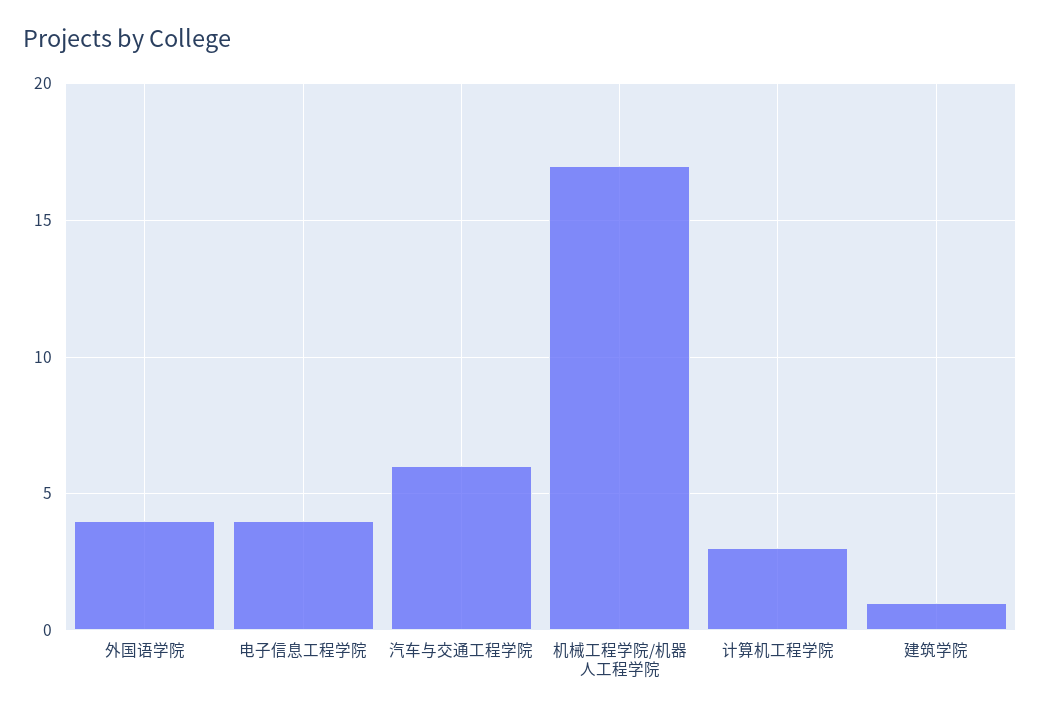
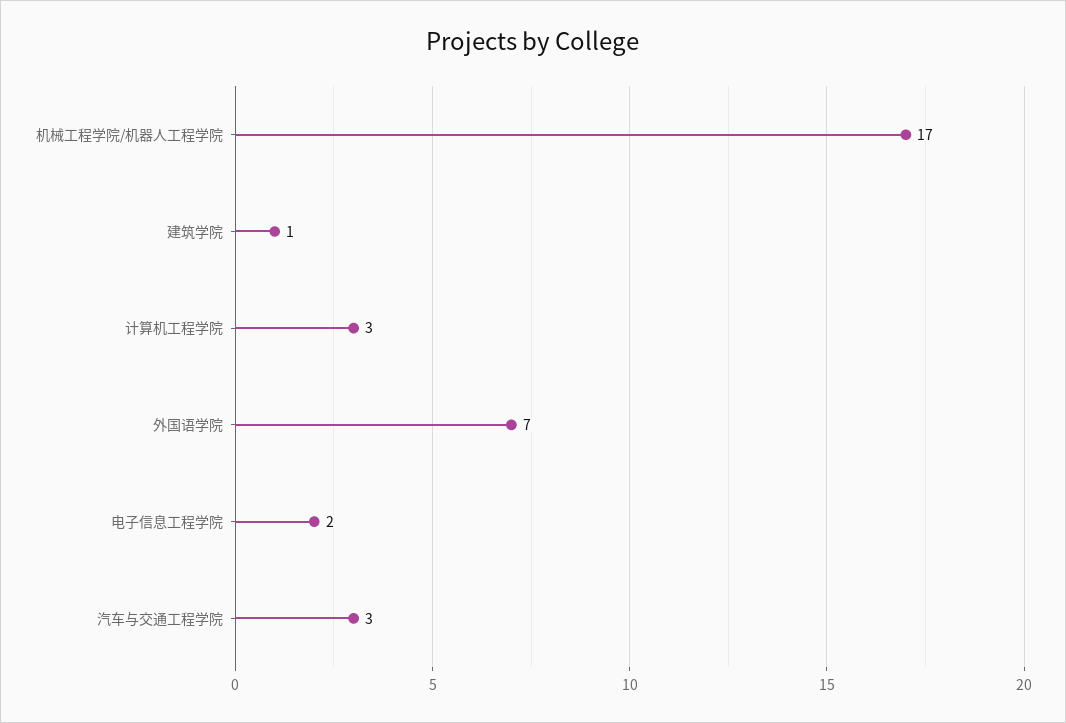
外国语学院: 4 -> 7
电子信息工程学院: 4 -> 2
汽车与交通工程学院: 6 -> 3

